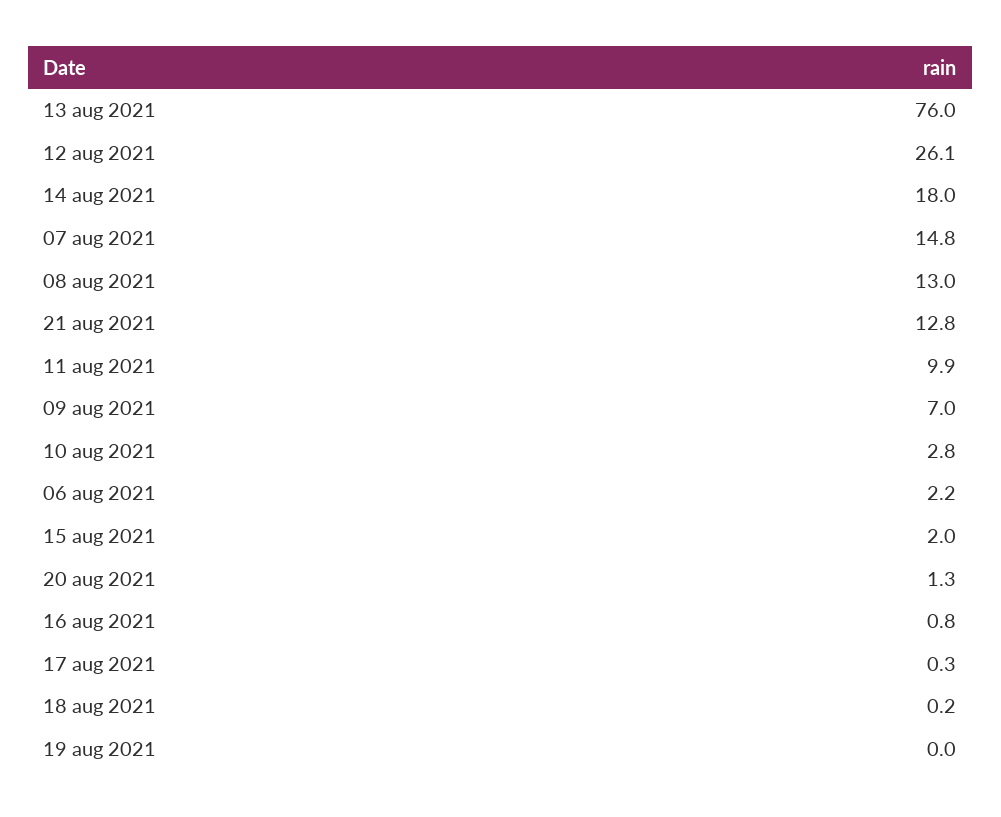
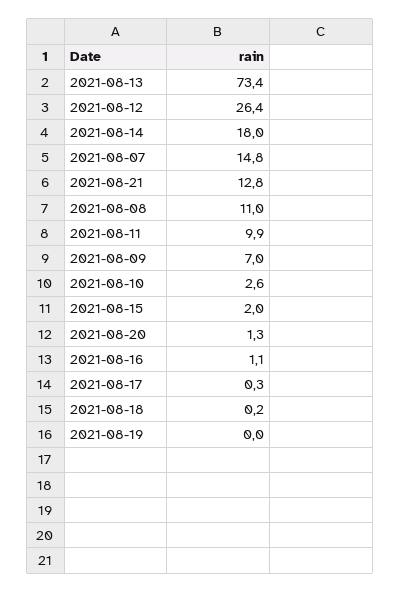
13 aug 2021: 76 -> 73.4
12 aug 2021: 26.1 -> 26.4
08 aug 2021: 13 -> 11
10 aug 2021: 2.8 -> 2.6
06 aug 2021: 2.2 -> none
16 aug 2021: 0.8 -> 1.1

